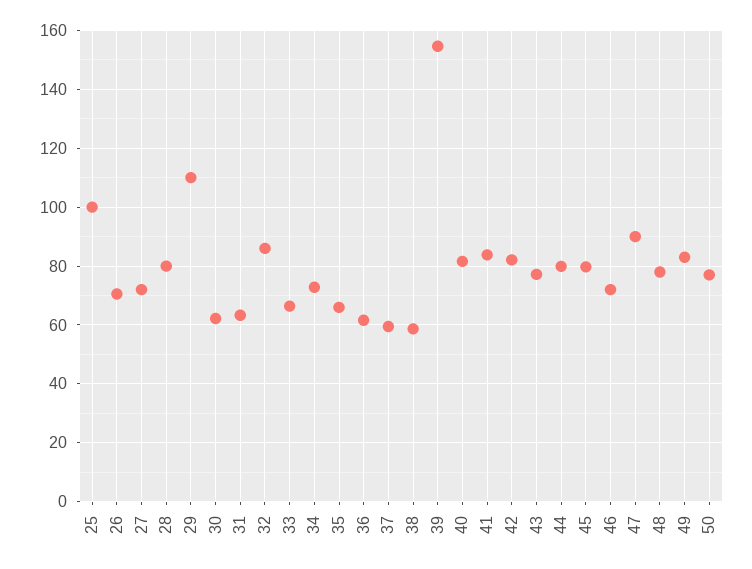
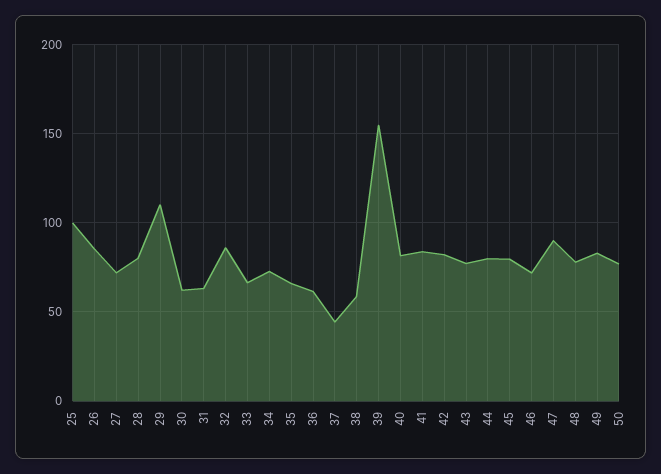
26: 70 -> 85
37: 60 -> 45

